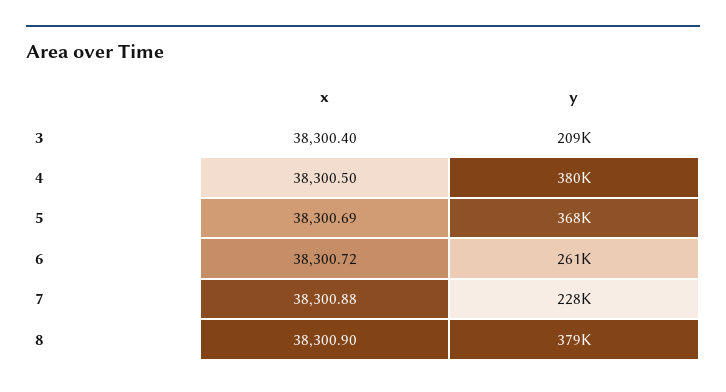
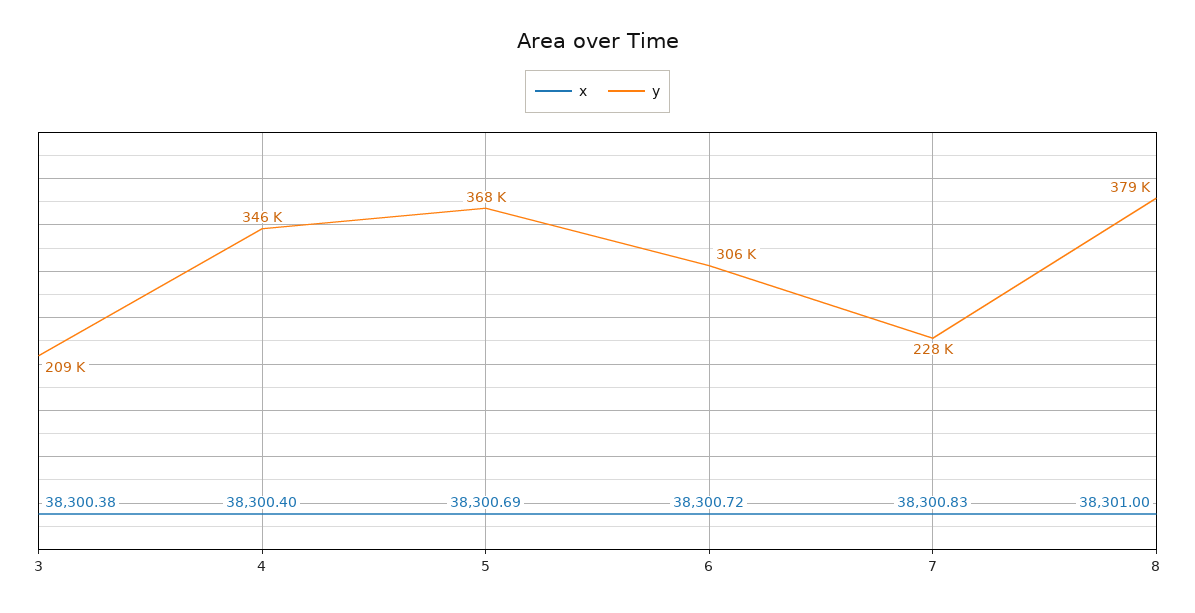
x, 3: 38300.4 -> 38300.38
x, 4: 38300.5 -> 38300.4
y, 4: 380000 -> 346000
y, 6: 261000 -> 306000
x, 7: 38300.88 -> 38300.83
x, 8: 38300.9 -> 38301

